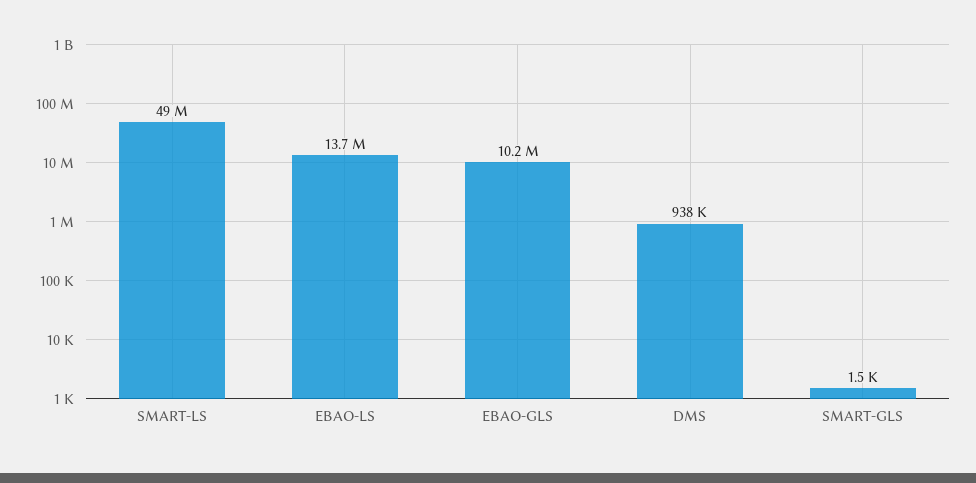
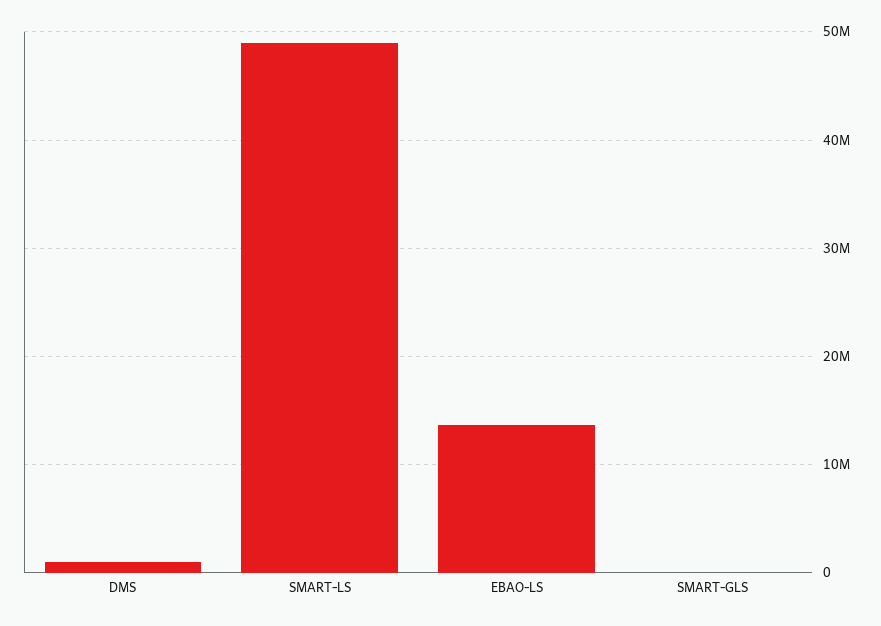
EBAO-GLS: 10200000 -> none

